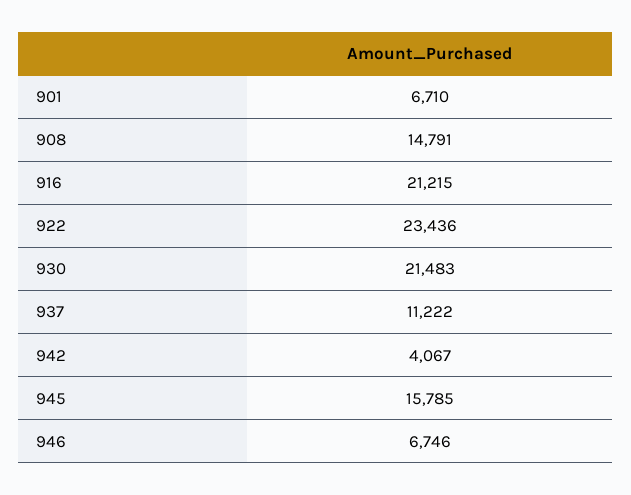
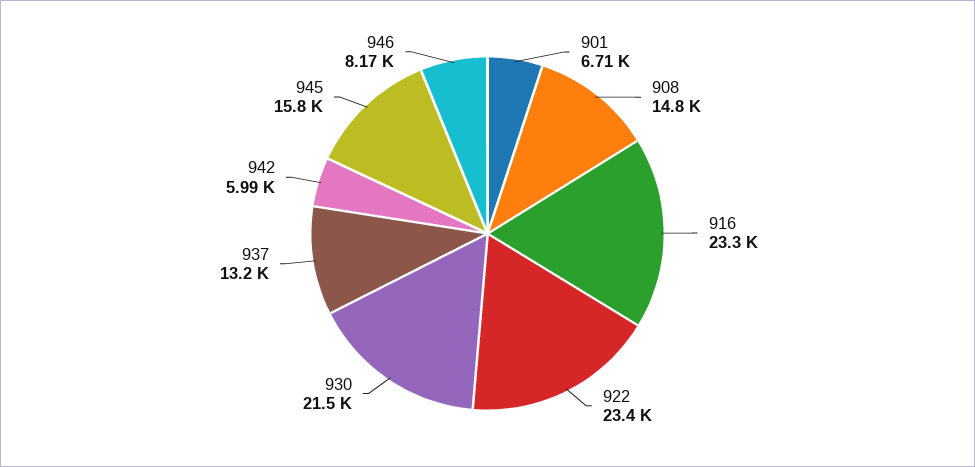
916: 21215 -> 23300
937: 11222 -> 13200
942: 4067 -> 5990
946: 6746 -> 8170

